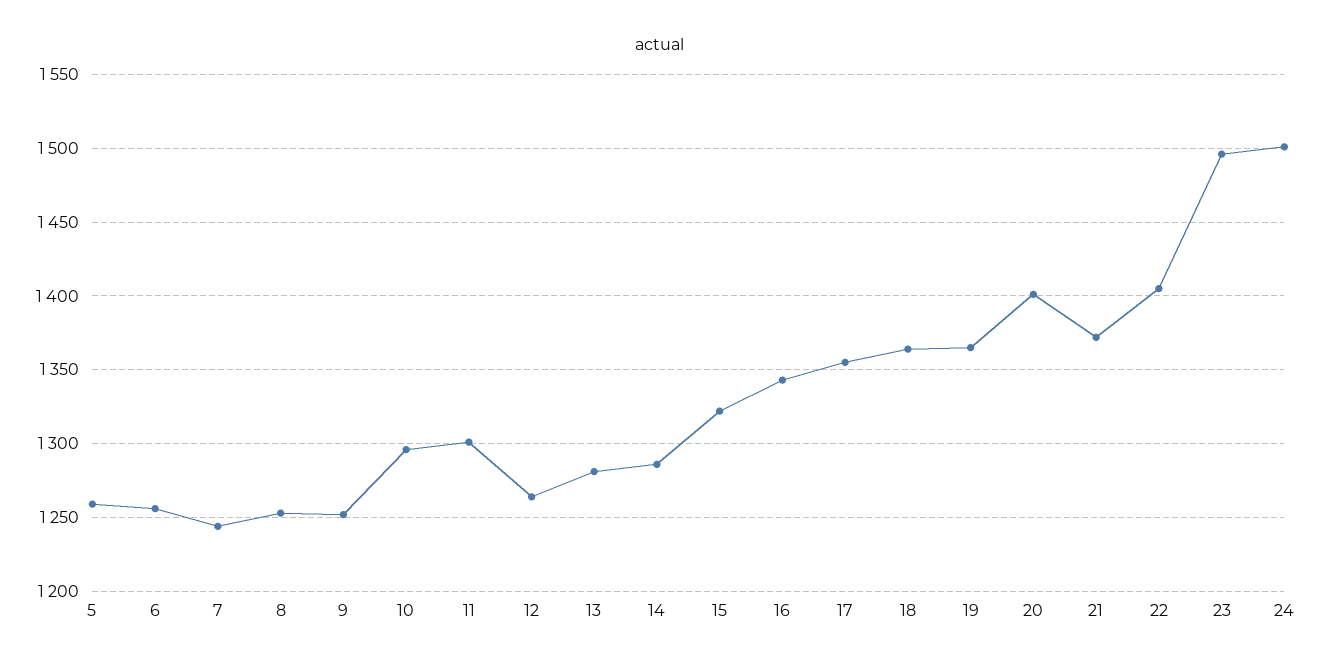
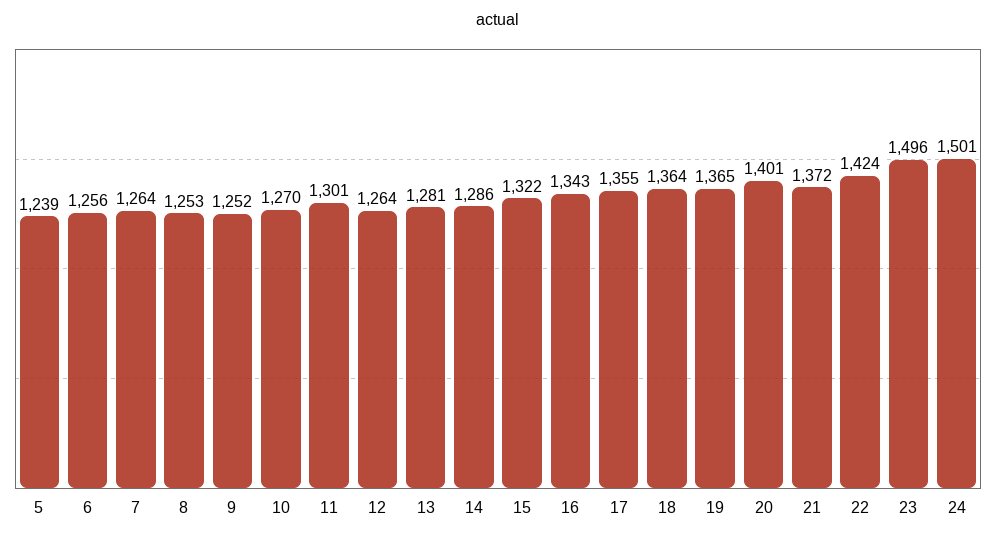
5: 1260 -> 1239
7: 1245 -> 1264
10: 1295 -> 1270
22: 1405 -> 1424

